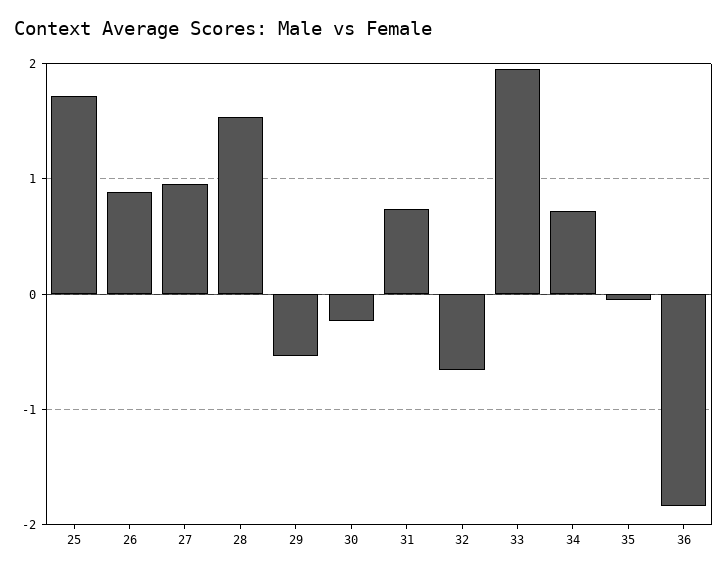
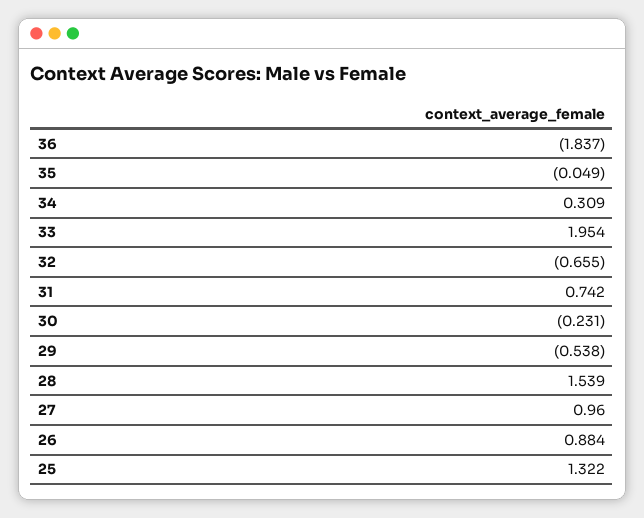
25: 1.7 -> 1.322
34: 0.7 -> 0.309

